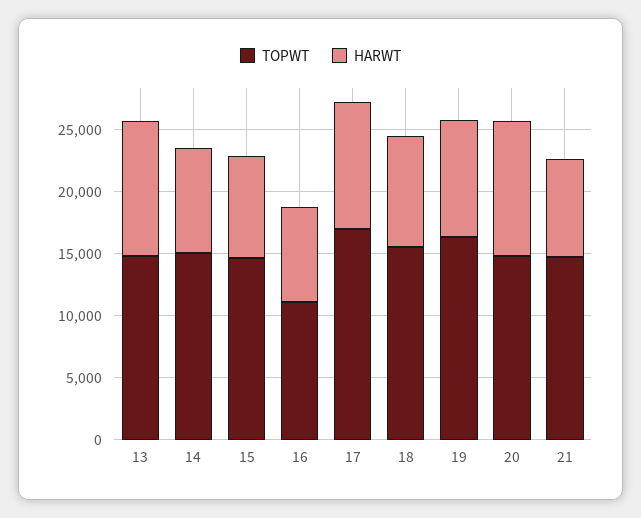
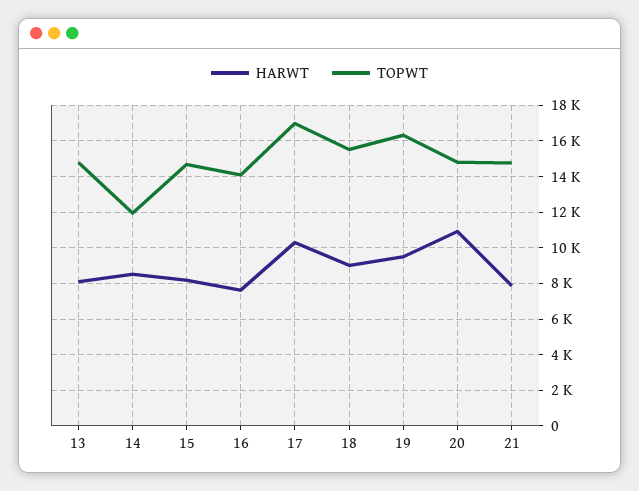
HARWT, 13: 11000 -> 8000
TOPWT, 14: 15000 -> 12000
TOPWT, 16: 11000 -> 14000

